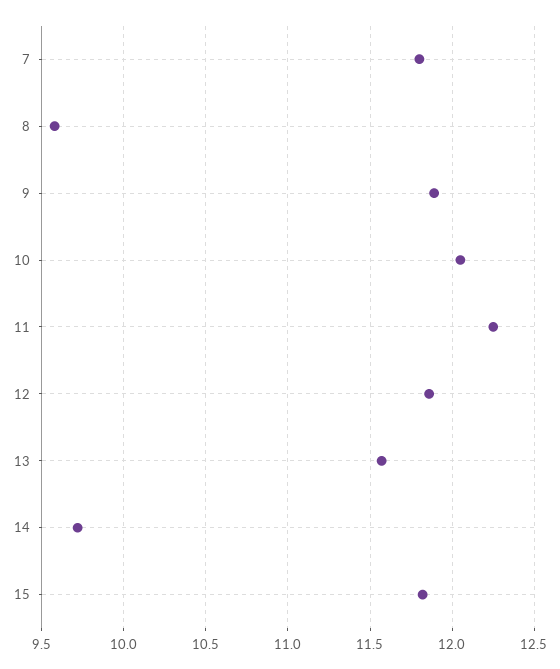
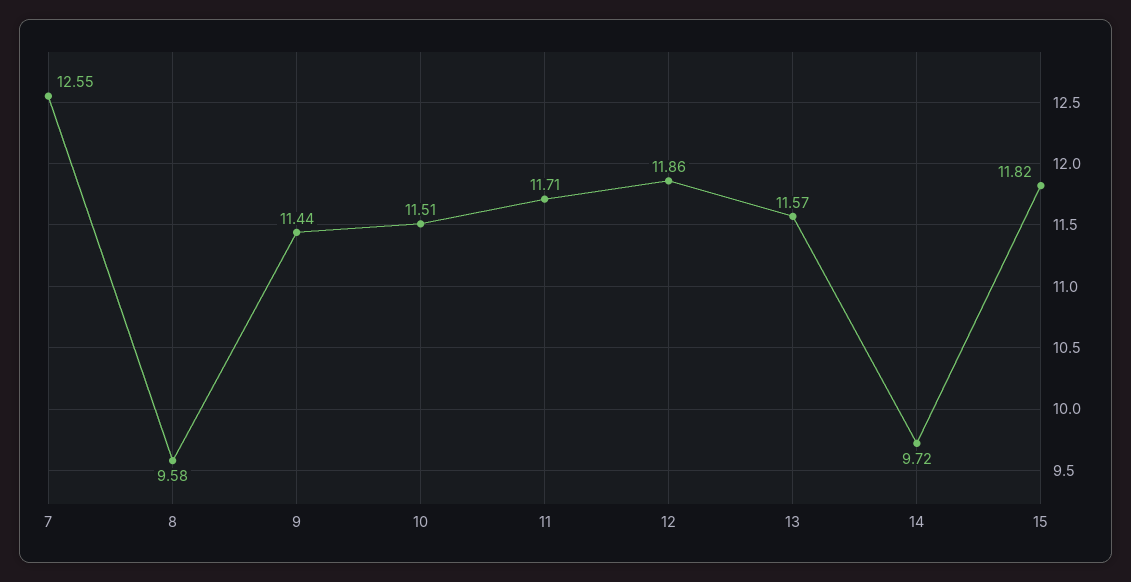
7: 11.8 -> 12.55
9: 11.9 -> 11.44
10: 12.05 -> 11.51
11: 12.25 -> 11.71

